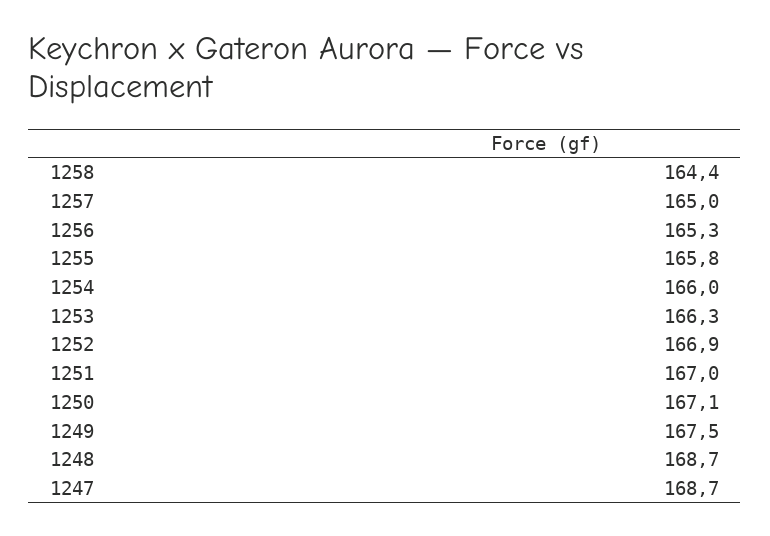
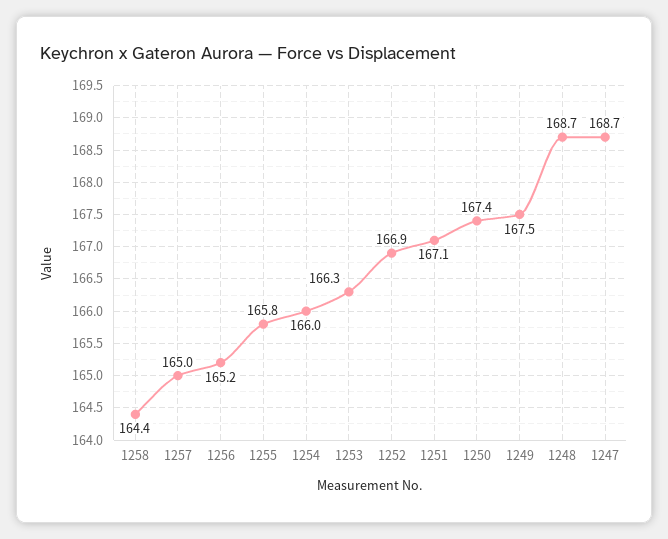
1256: 165.3 -> 165.2
1251: 167 -> 167.1
1250: 167.1 -> 167.4

